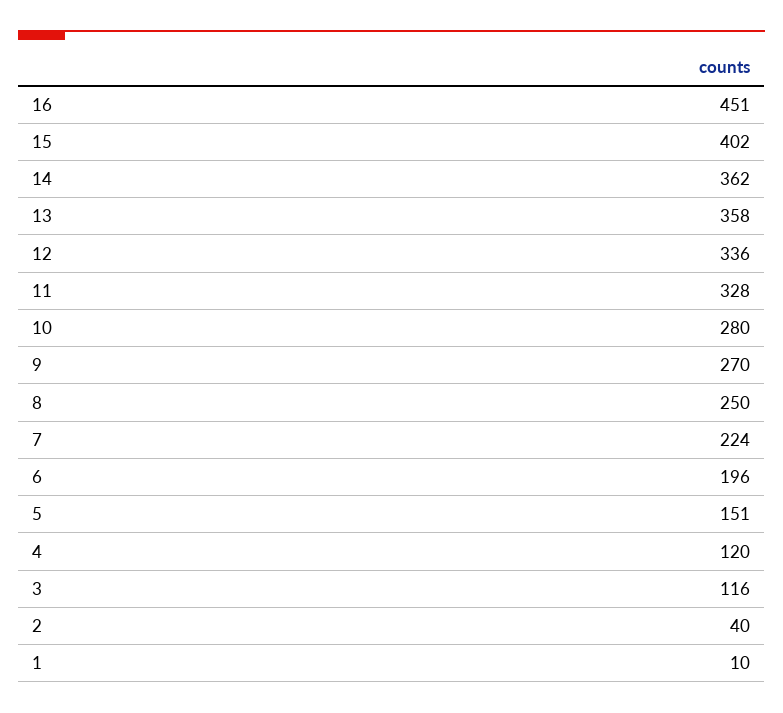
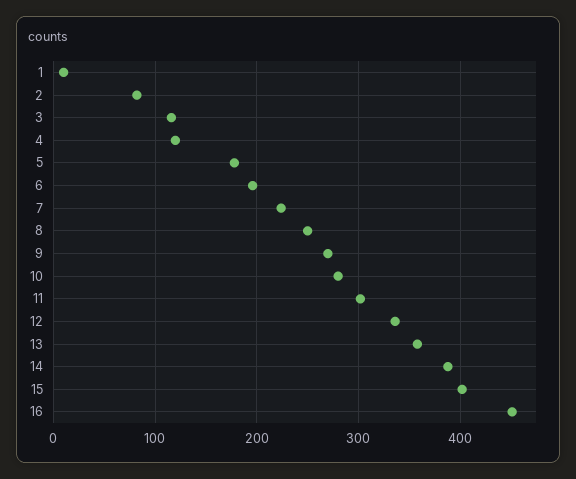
14: 362 -> 390
11: 328 -> 300
5: 151 -> 180
2: 40 -> 80

